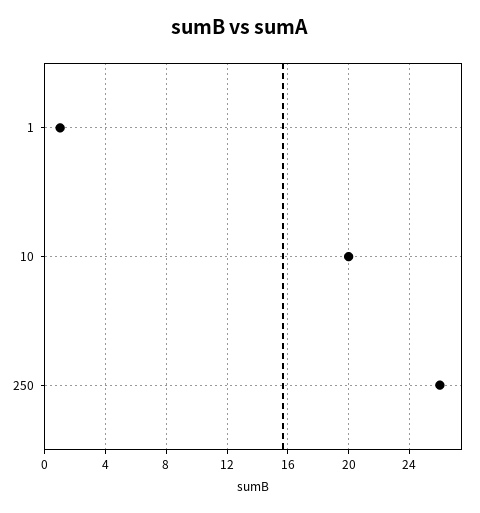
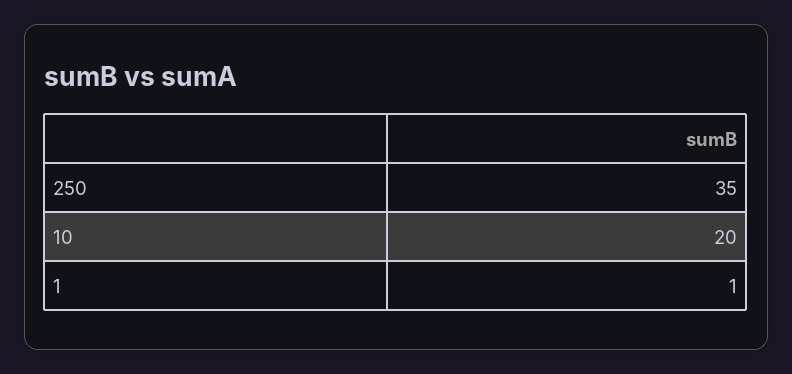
250: 26 -> 35

